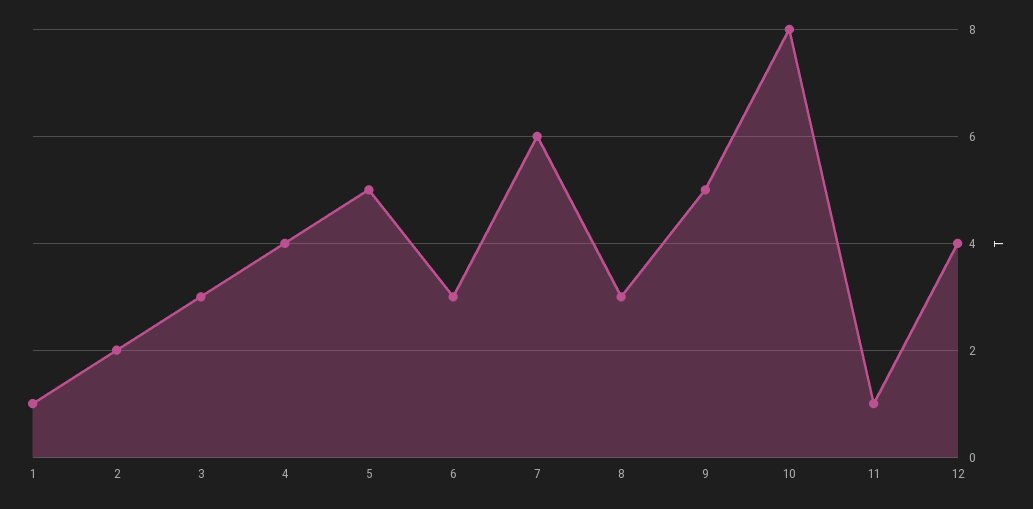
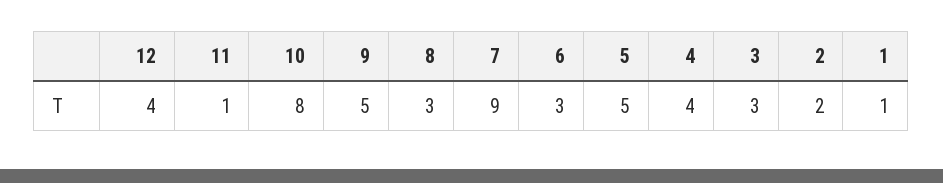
7: 6 -> 9

